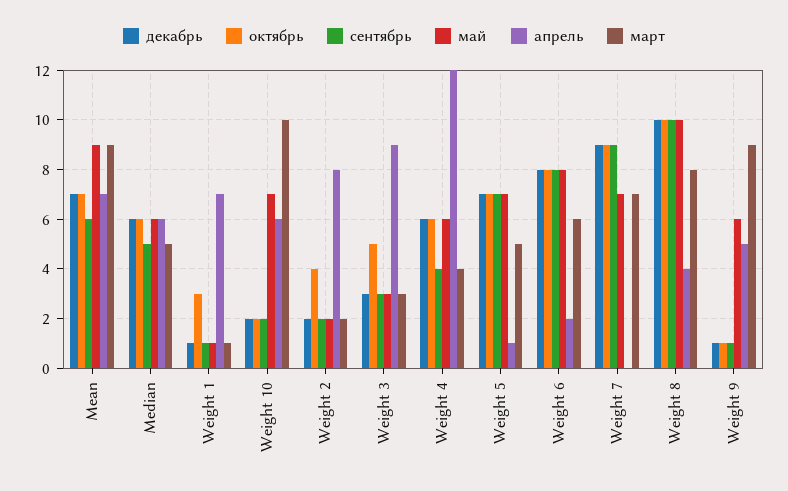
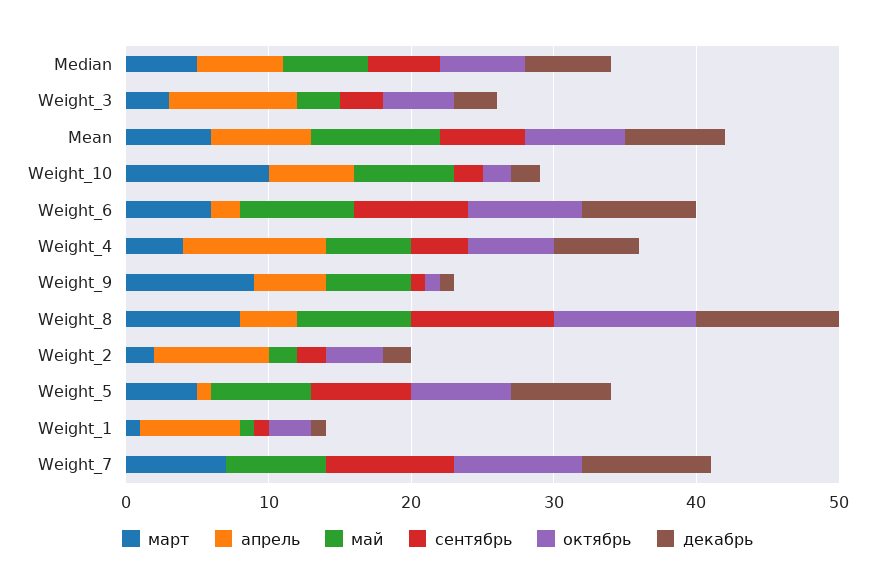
март, Mean: 9 -> 6
апрель, Weight 4: 12 -> 10
май, Weight 8: 10 -> 8

